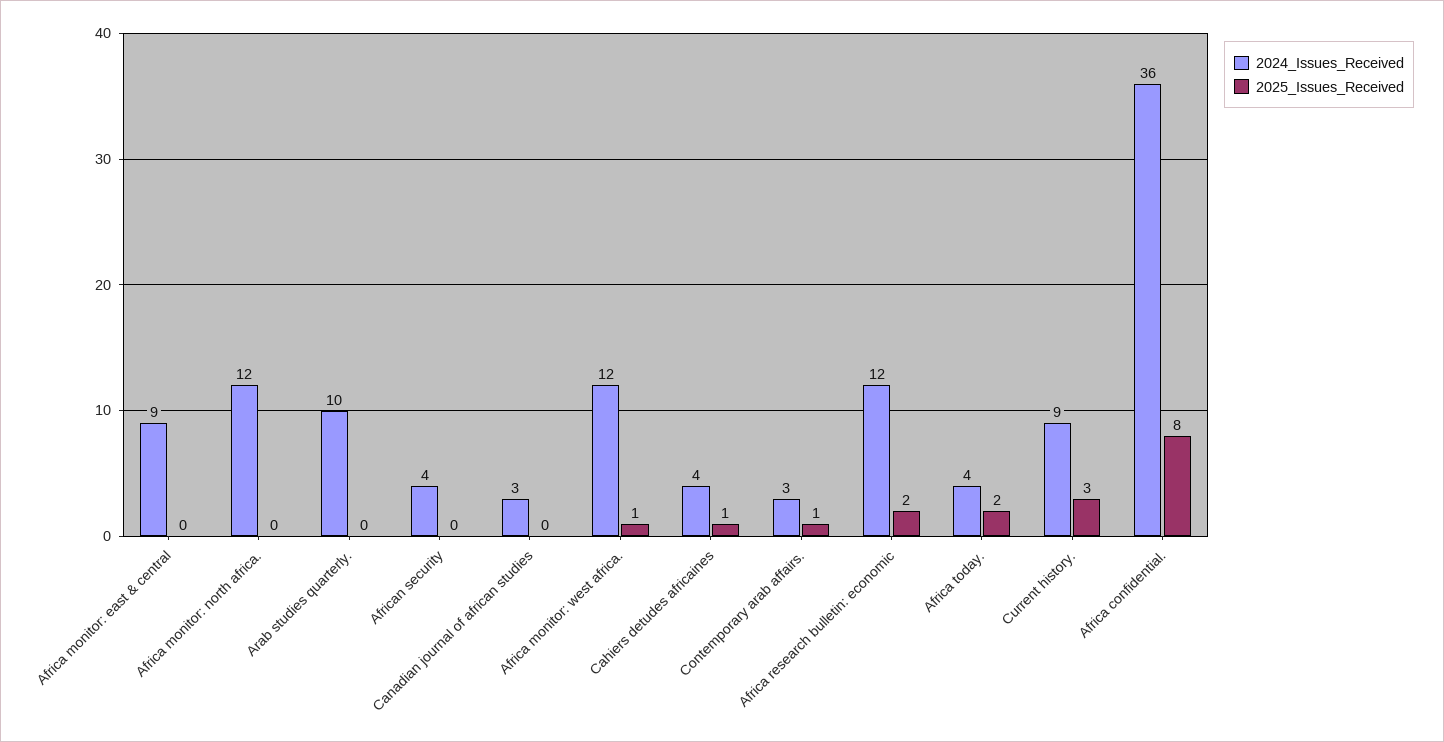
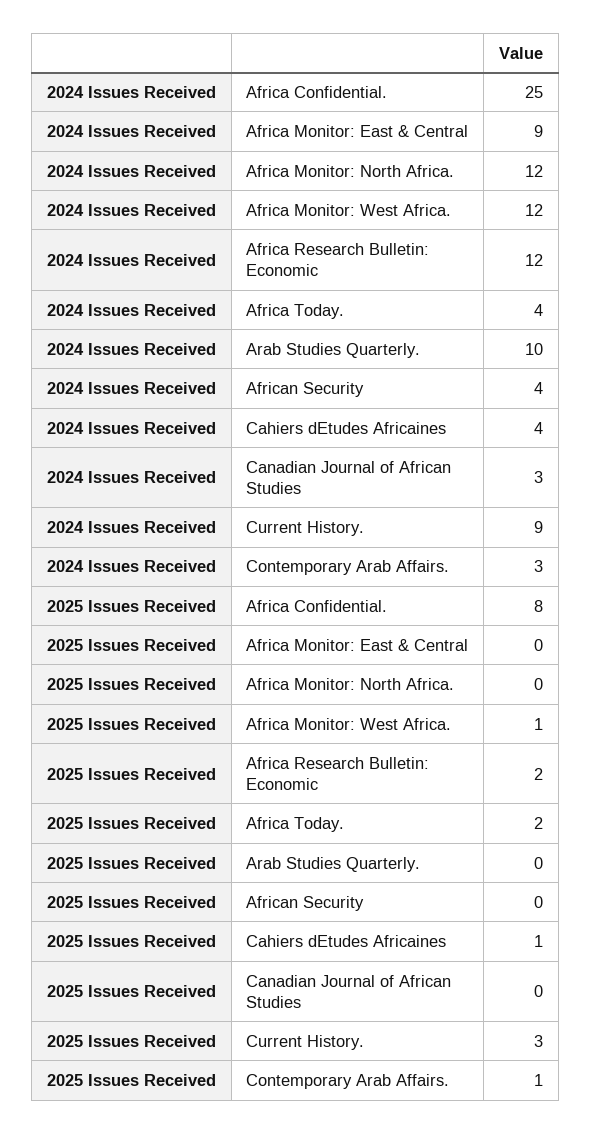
2024_Issues_Received, Africa confidential.: 36 -> 25

